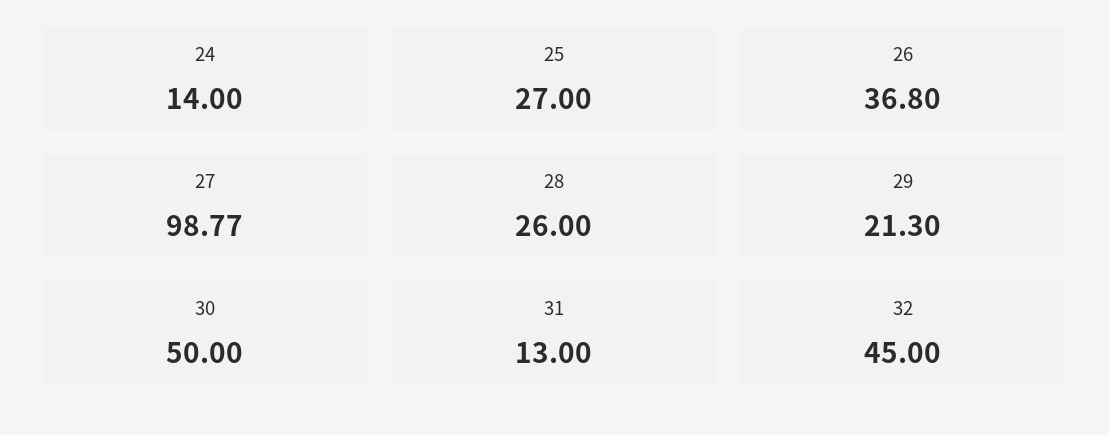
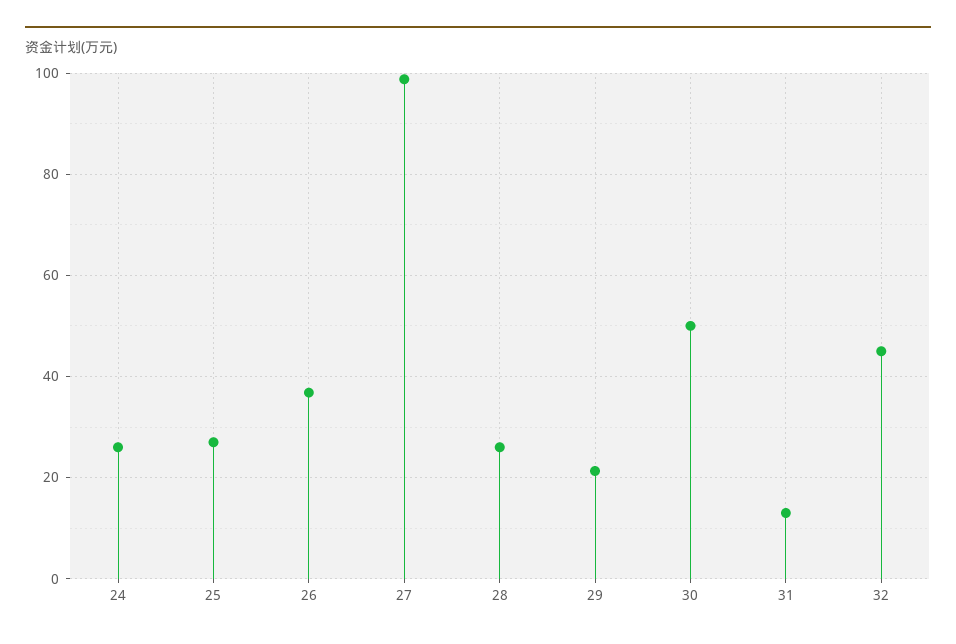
24: 14 -> 26

